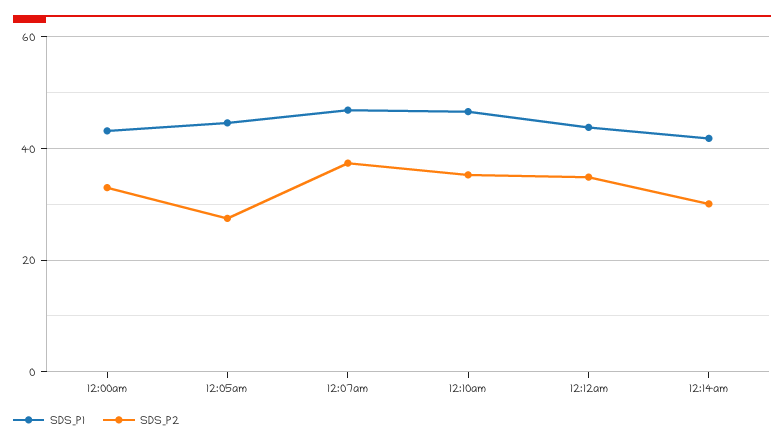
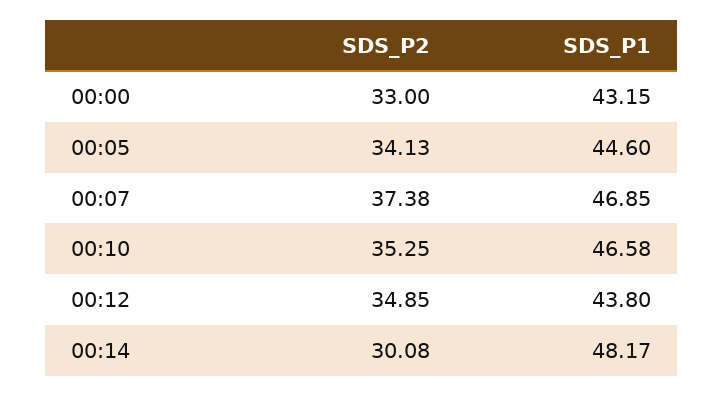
SDS_P2, 12:05am: 28 -> 34.13
SDS_P1, 12:14am: 42 -> 48.17

